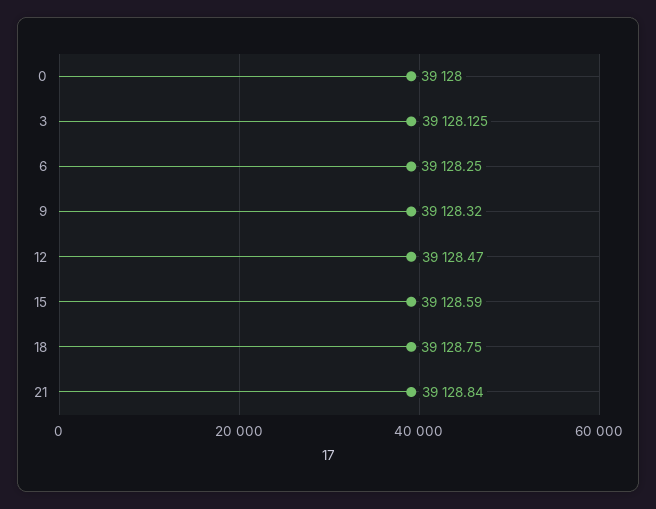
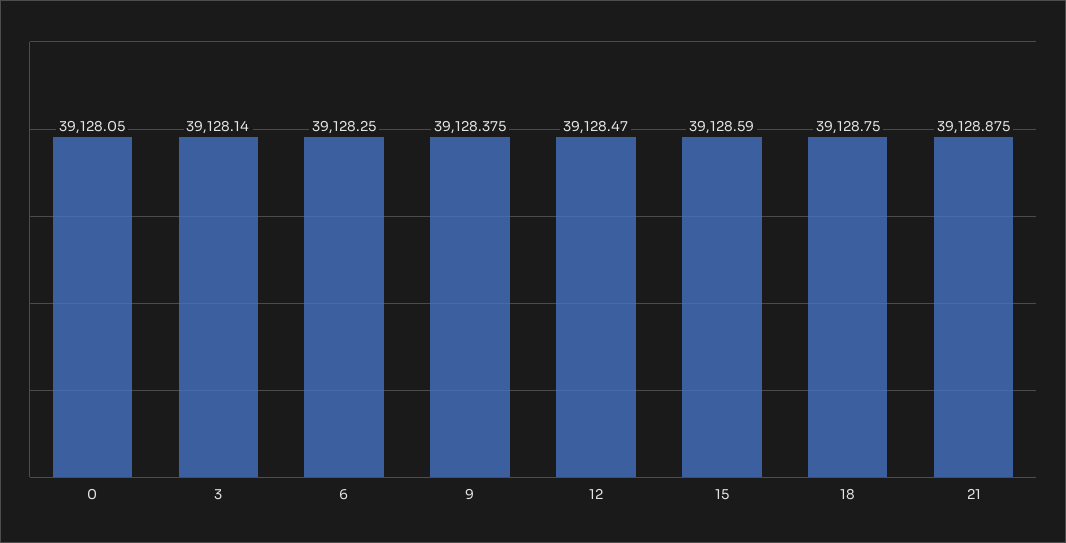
0: 39128 -> 39128.05
3: 39128.125 -> 39128.14
9: 39128.32 -> 39128.375
21: 39128.84 -> 39128.875

